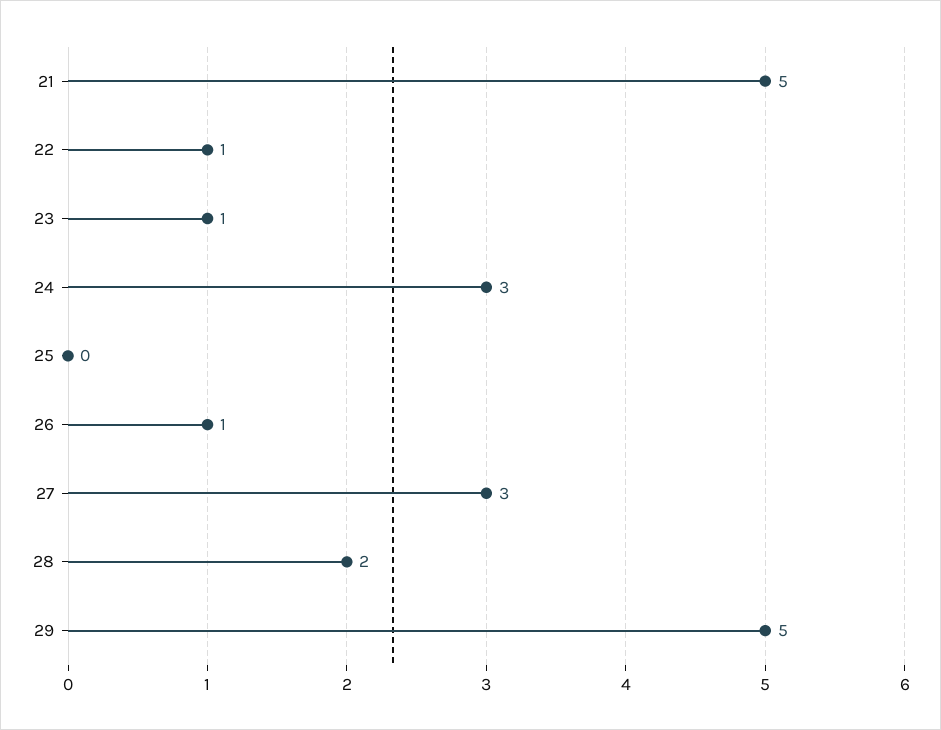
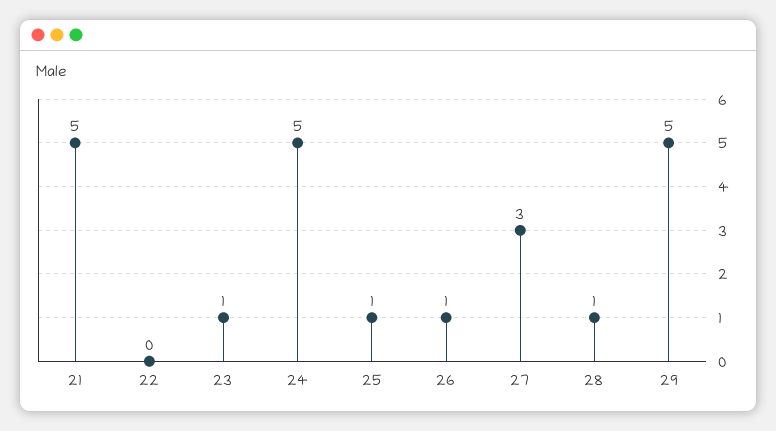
22: 1 -> 0
24: 3 -> 5
25: 0 -> 1
28: 2 -> 1

